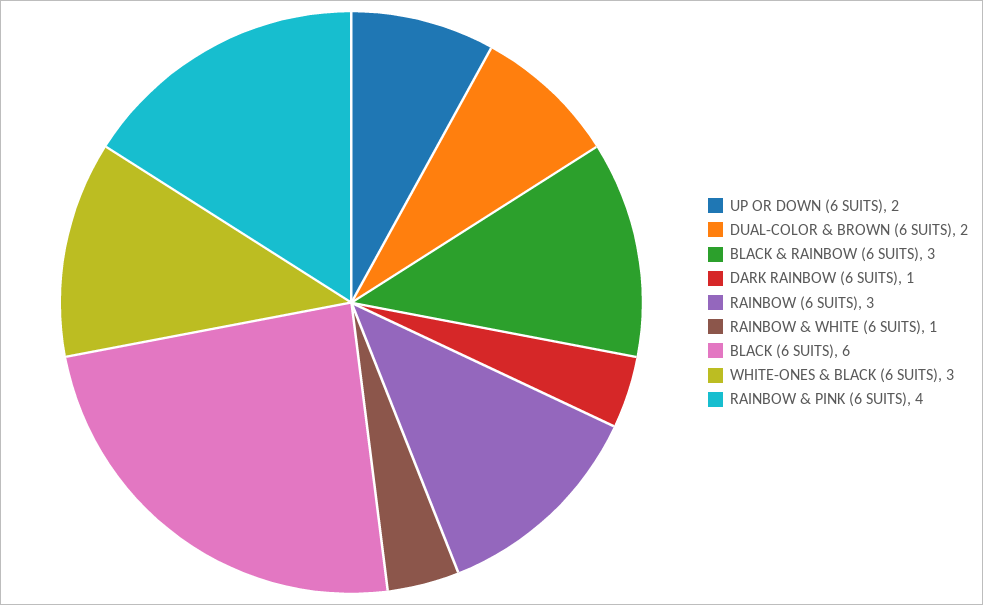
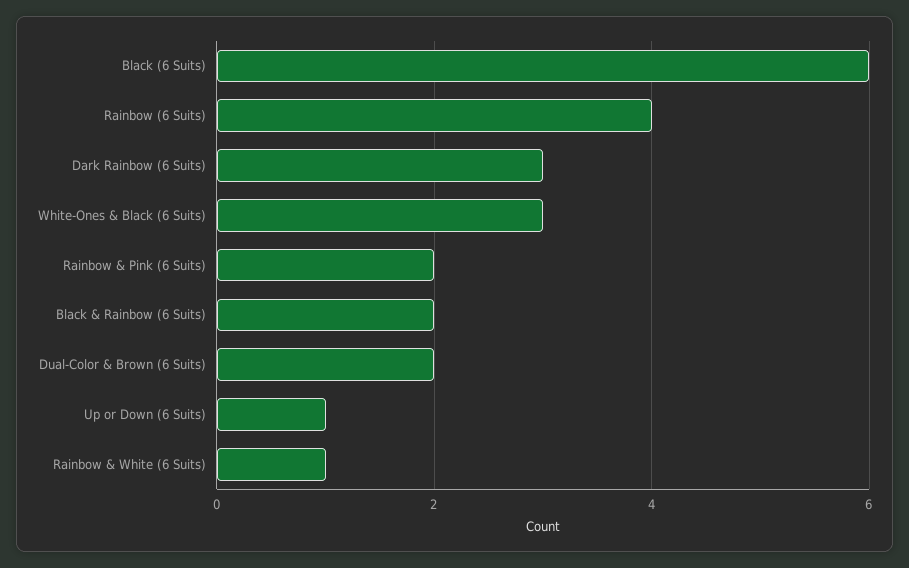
UP OR DOWN (6 SUITS): 2 -> 1
BLACK & RAINBOW (6 SUITS): 3 -> 2
DARK RAINBOW (6 SUITS): 1 -> 3
RAINBOW (6 SUITS): 3 -> 4
RAINBOW & PINK (6 SUITS): 4 -> 2

